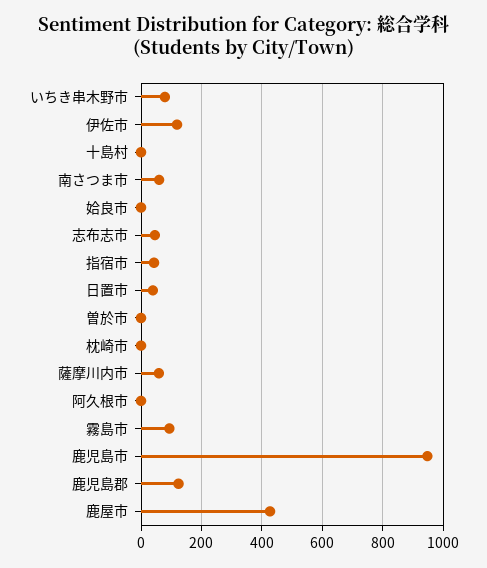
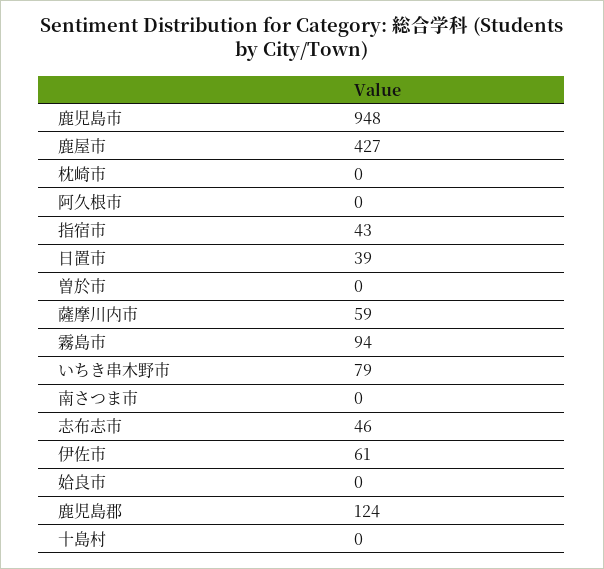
伊佐市: 120 -> 61
南さつま市: 60 -> 0

